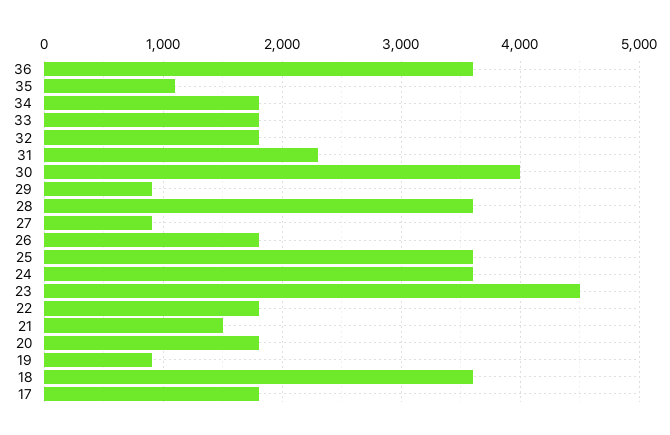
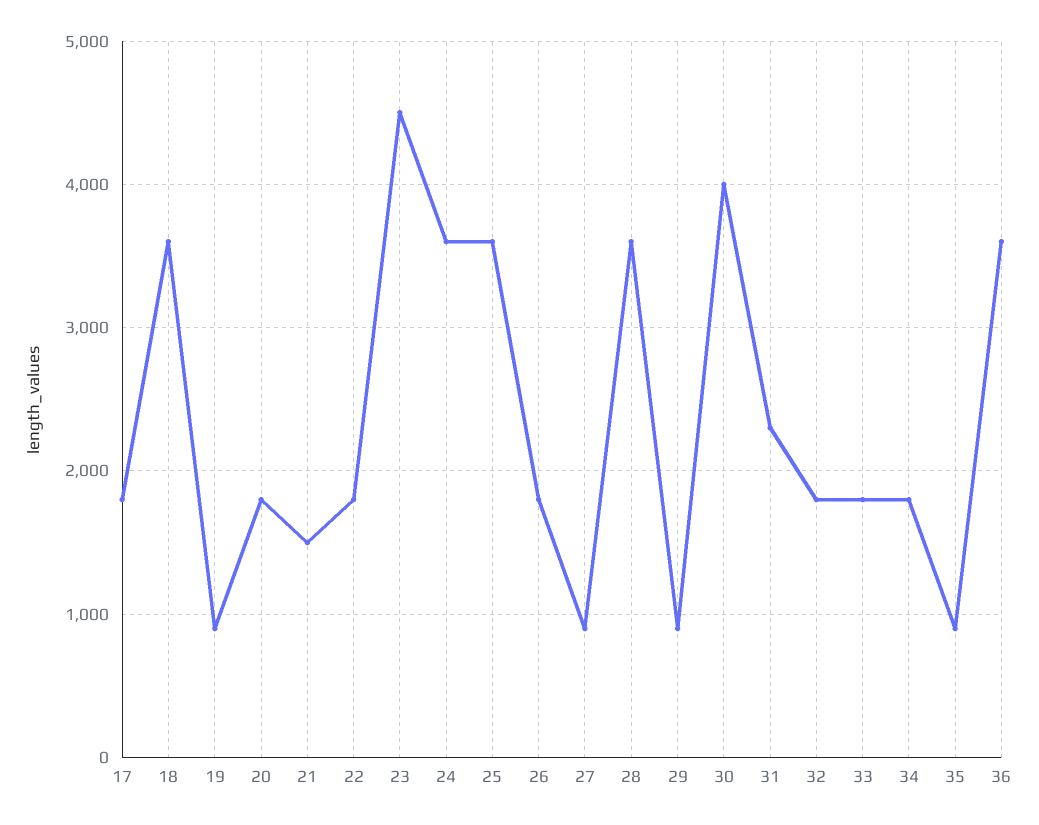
35: 1100 -> 900

